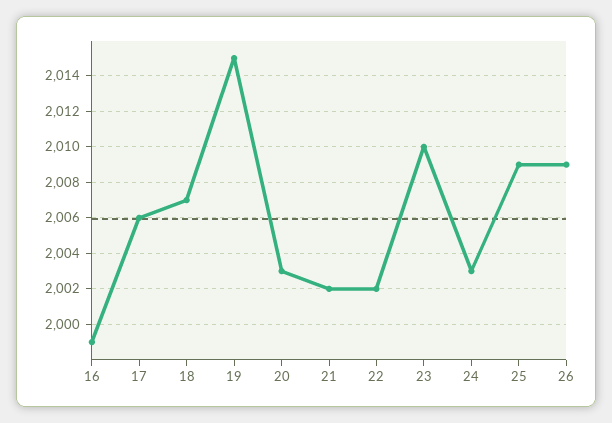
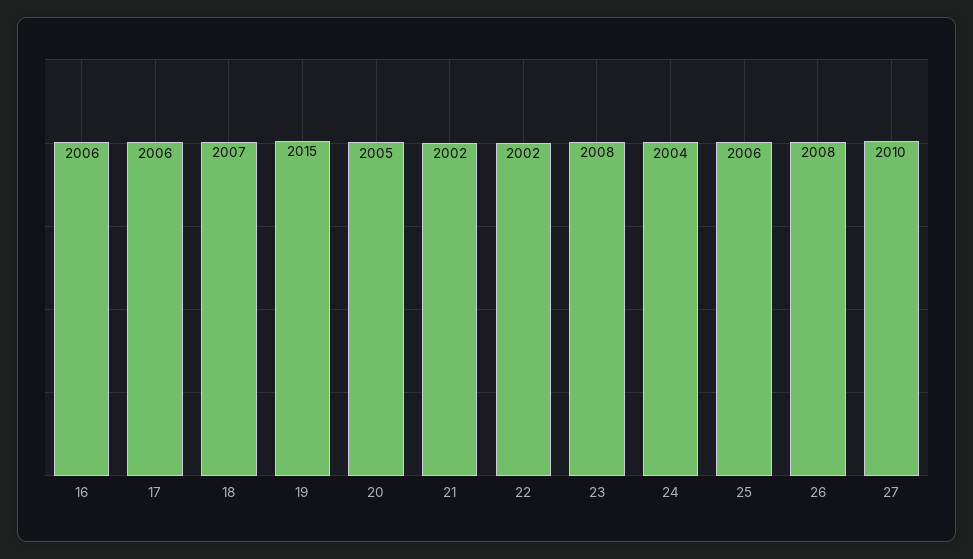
16: 1999 -> 2006
20: 2003 -> 2005
23: 2010 -> 2008
24: 2003 -> 2004
25: 2009 -> 2006
26: 2009 -> 2008
27: none -> 2010

